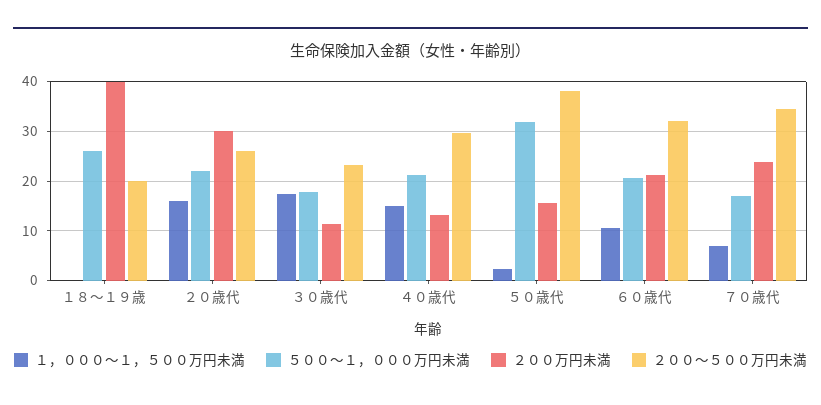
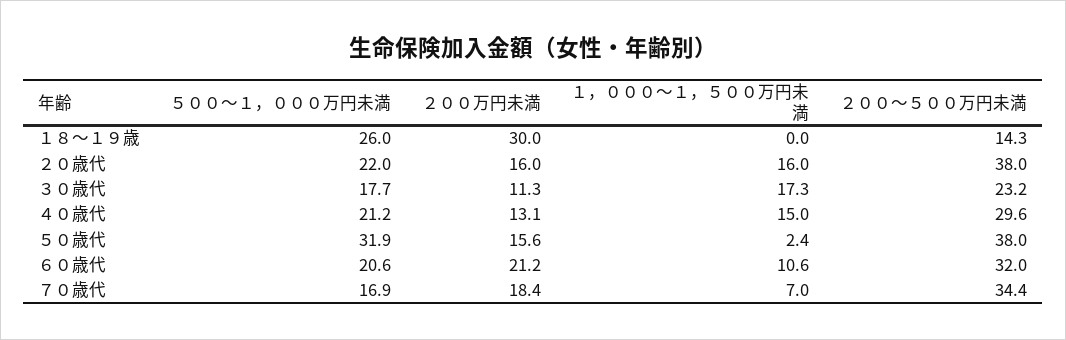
２００万円未満, １８～１９歳: 40 -> 30
２００～５００万円未満, １８～１９歳: 20 -> 14.3
２００万円未満, ２０歳代: 30 -> 16
２００～５００万円未満, ２０歳代: 26 -> 38
２００万円未満, ７０歳代: 24 -> 18.4

